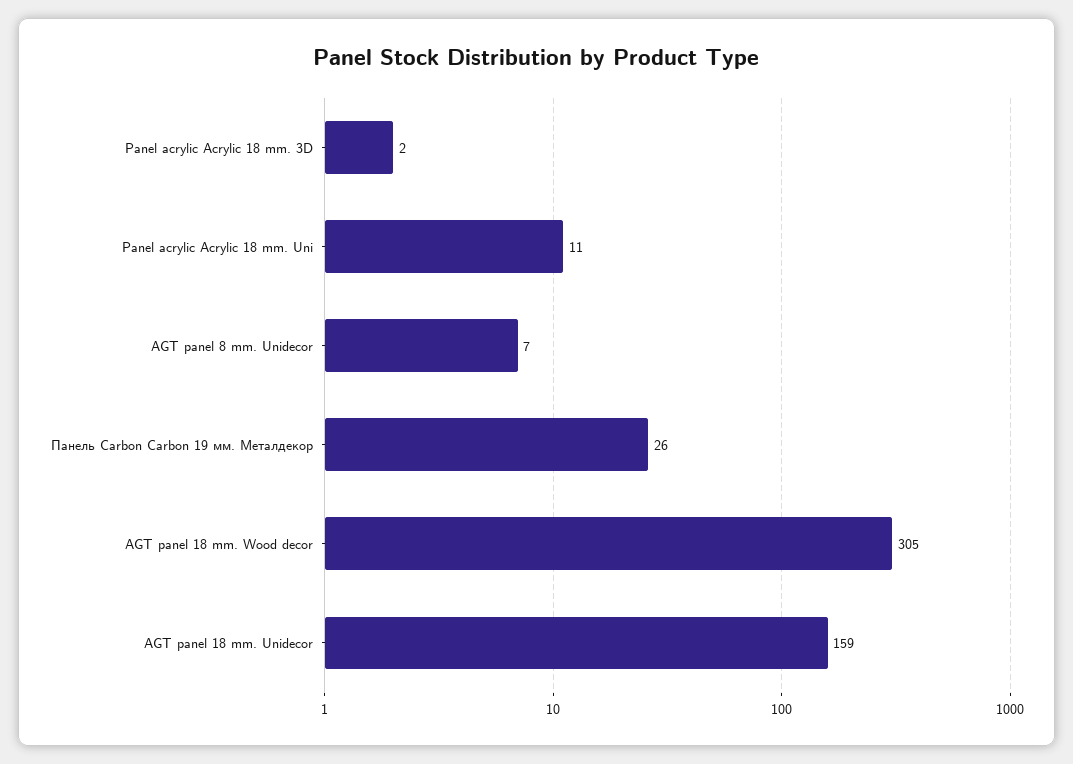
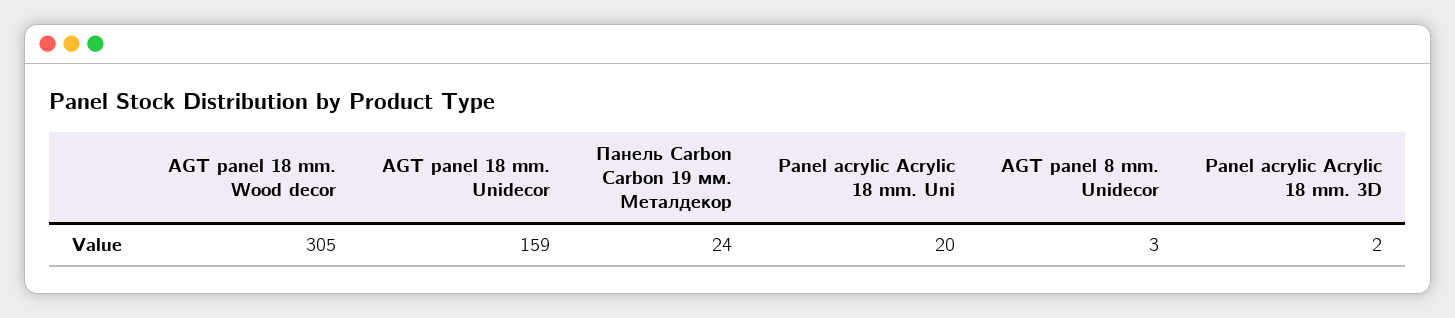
Panel acrylic Acrylic 18 mm. Uni: 11 -> 20
AGT panel 8 mm. Unidecor: 7 -> 3
Панель Carbon Carbon 19 мм. Металдекор: 26 -> 24

